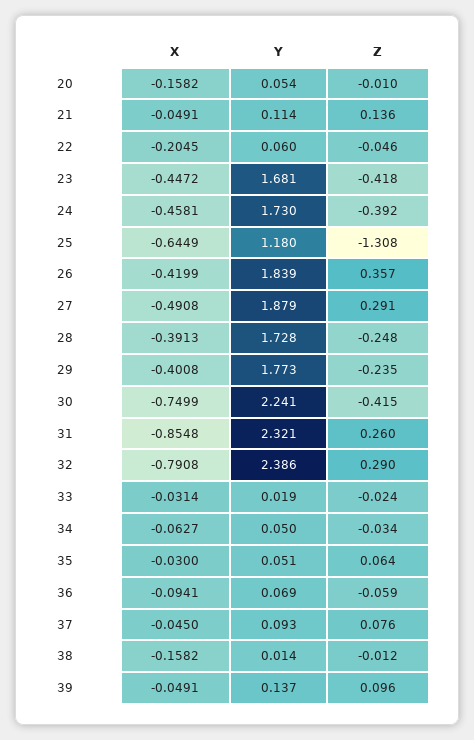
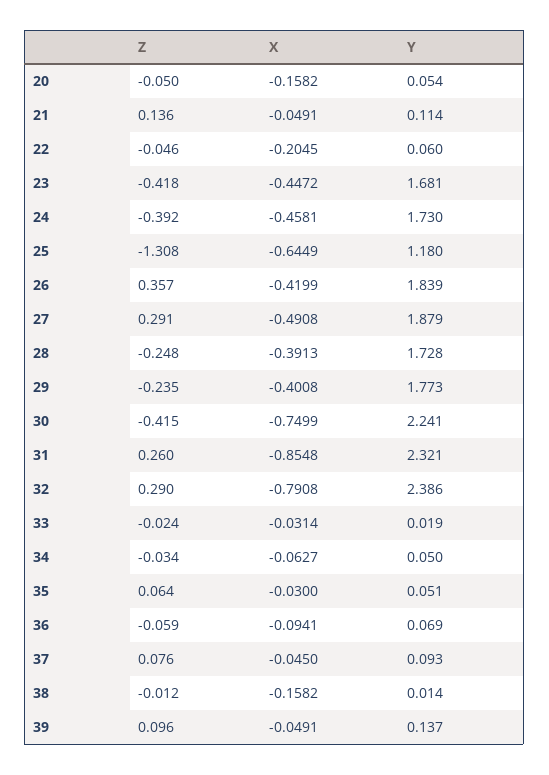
Z, 20: -0.01 -> -0.05

